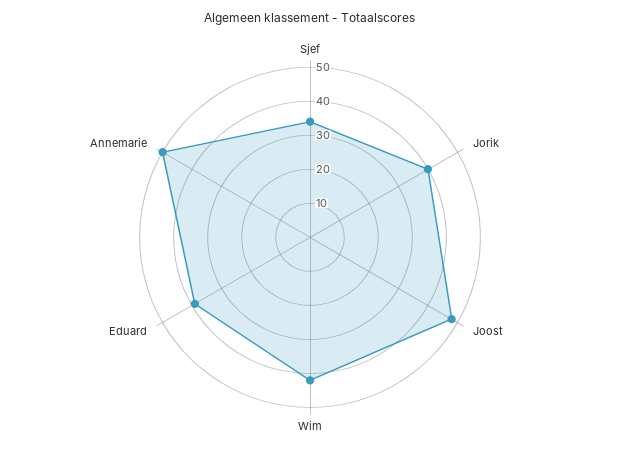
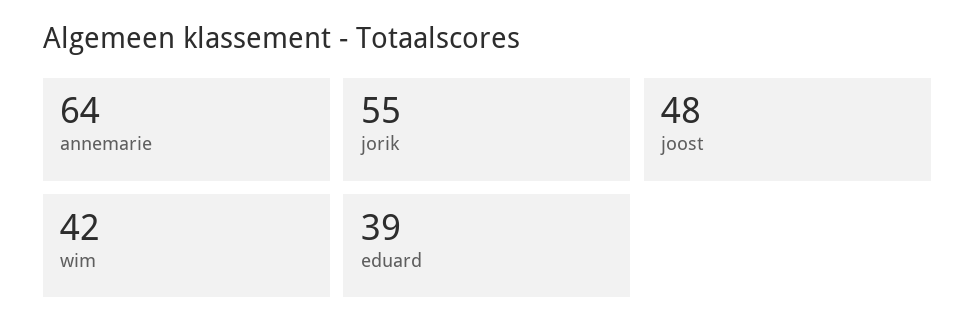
Sjef: 35 -> none
Jorik: 40 -> 55
Annemarie: 50 -> 64

